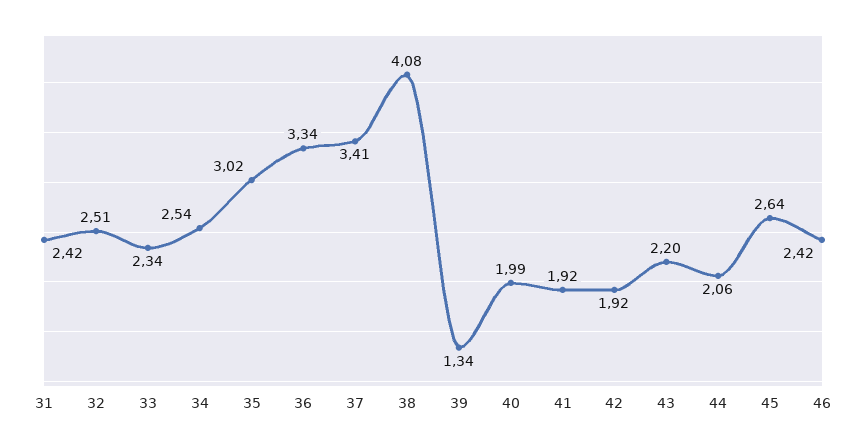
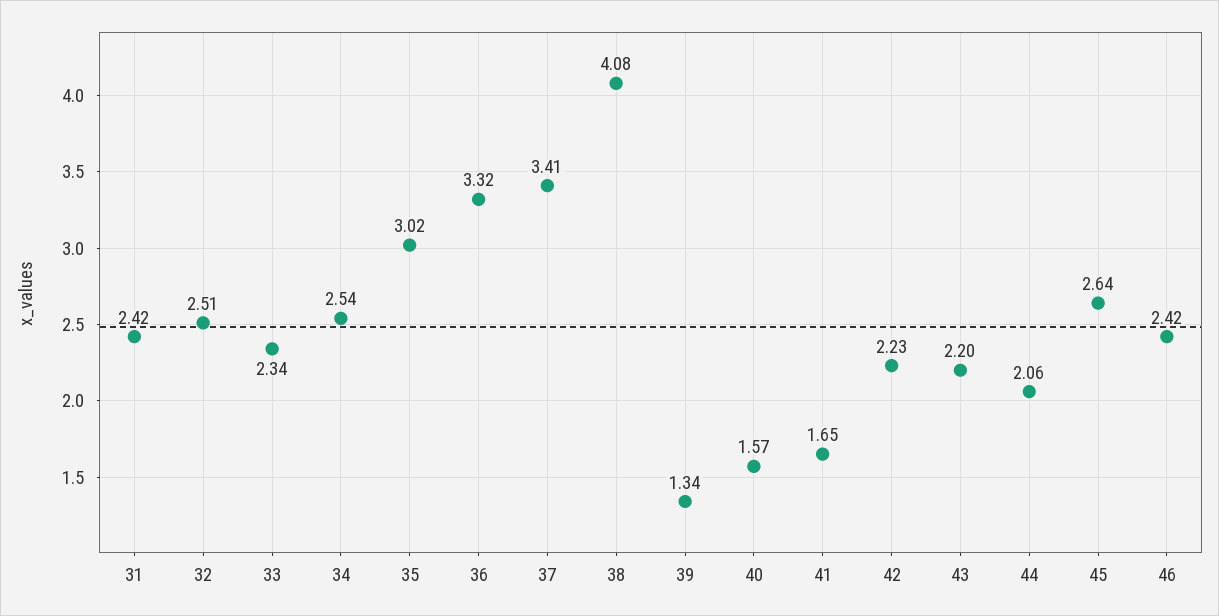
36: 3.34 -> 3.32
40: 1.99 -> 1.57
41: 1.92 -> 1.65
42: 1.92 -> 2.23

